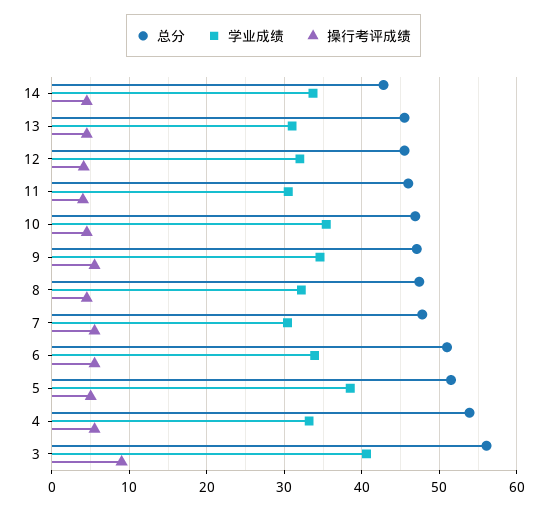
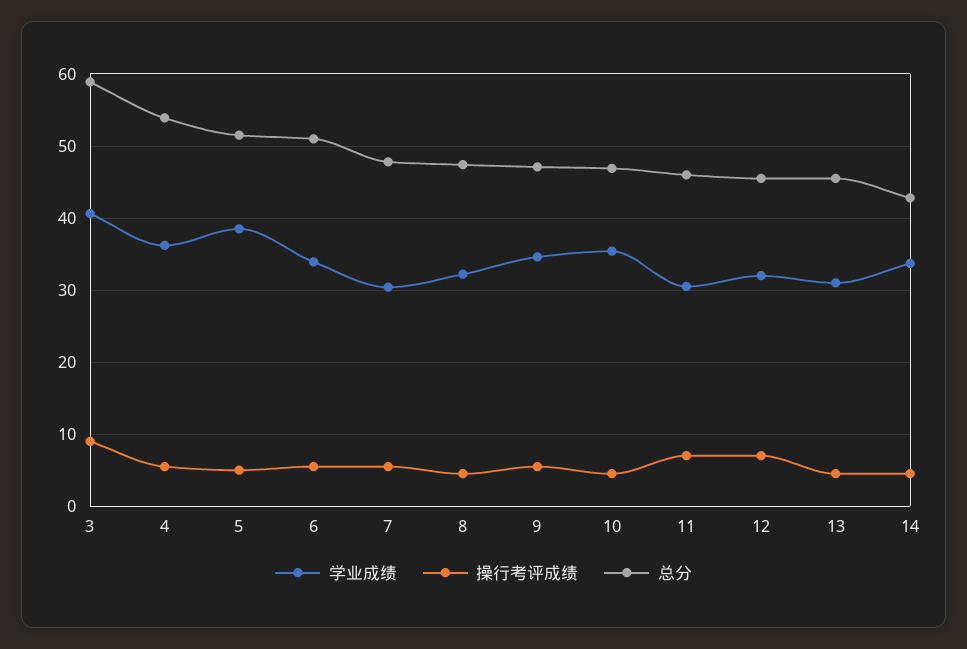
操行考评成绩, 12: 4 -> 7
操行考评成绩, 11: 4 -> 7
学业成绩, 4: 33 -> 36
总分, 3: 56 -> 59

